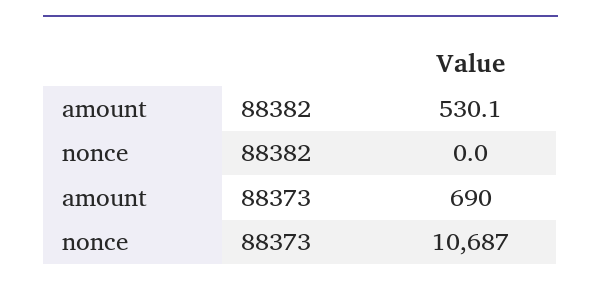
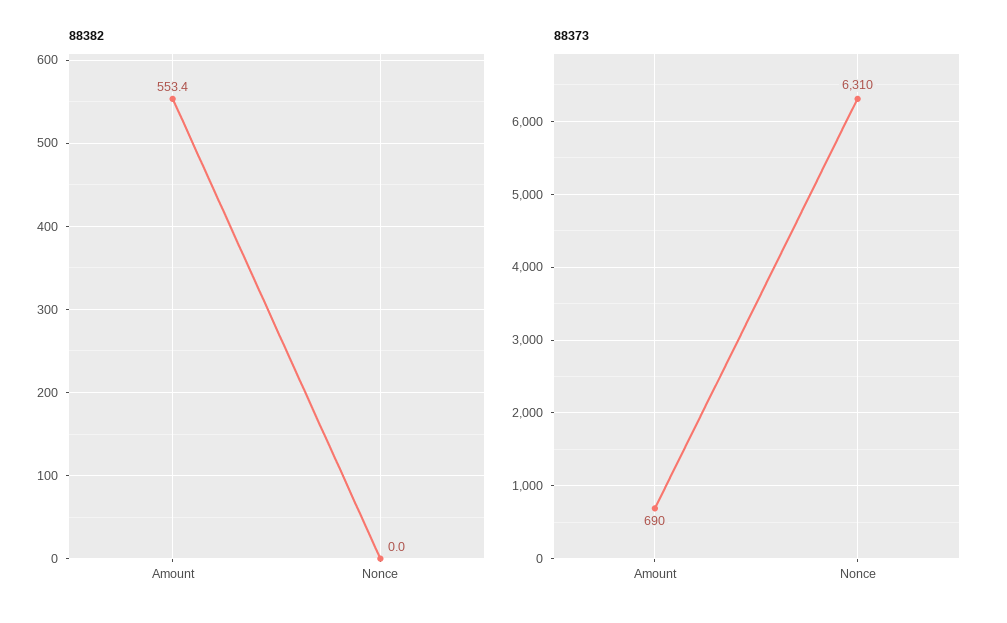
88382, amount: 530.1 -> 553.4
88373, nonce: 10687 -> 6310

